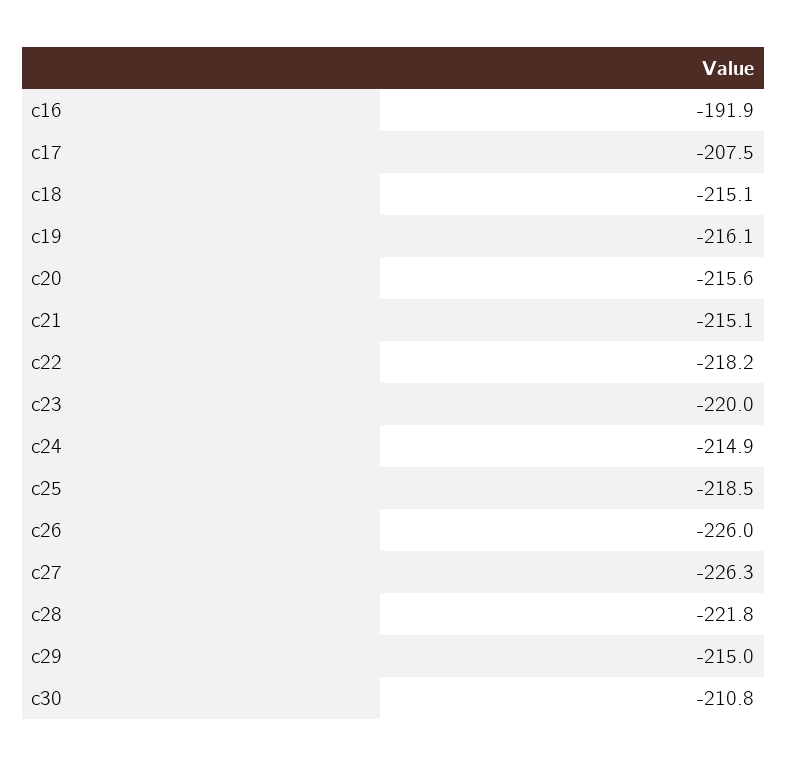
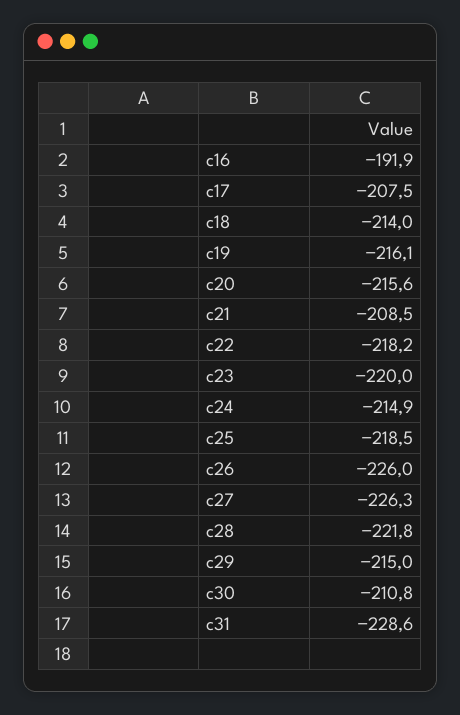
c18: -215.1 -> -214
c21: -215.1 -> -208.5
c31: none -> -228.6

